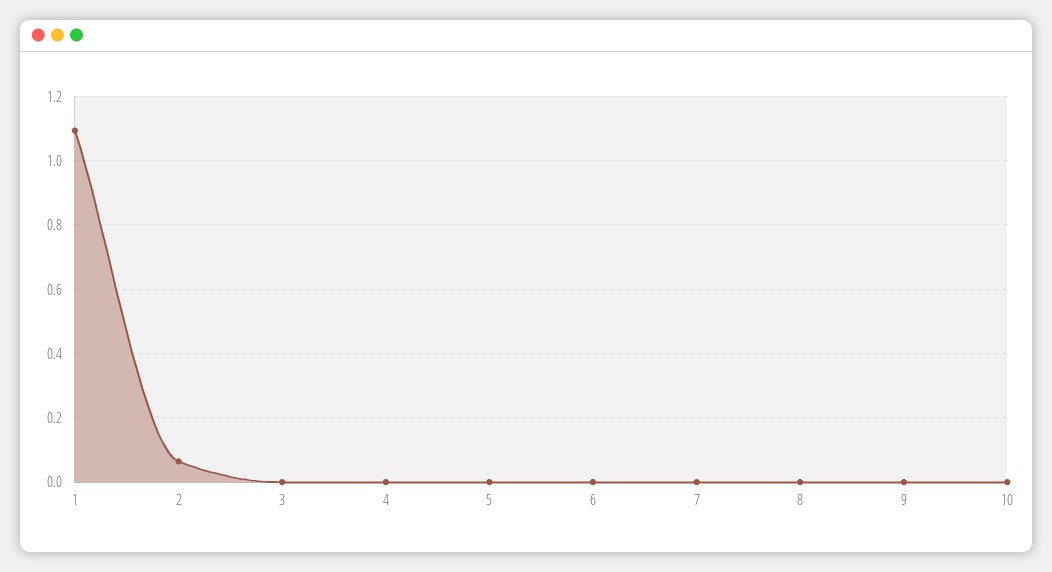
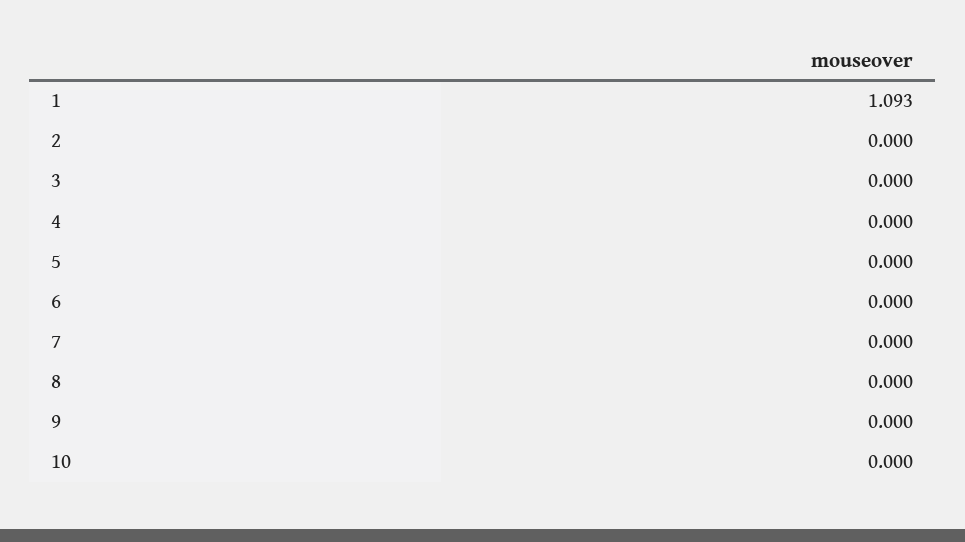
2: 0.06 -> 0

